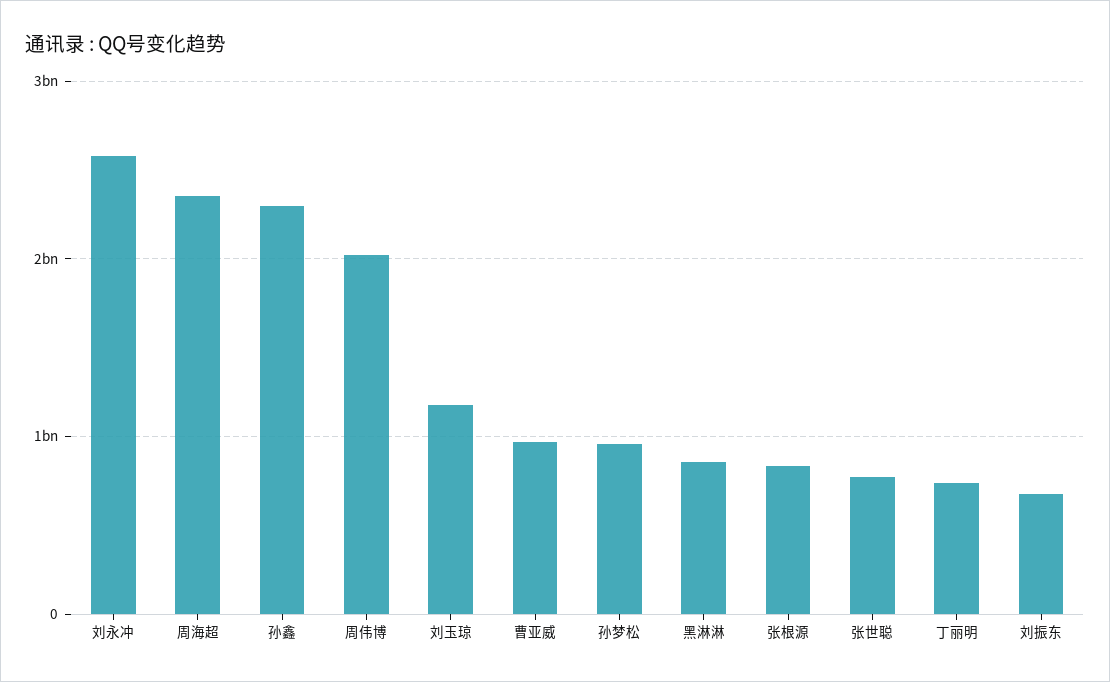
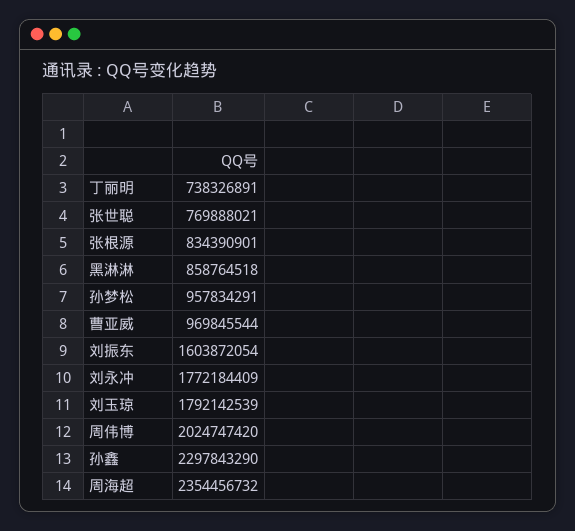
刘永冲: 2600000000 -> 1772184409
刘玉琼: 1200000000 -> 1792142539
刘振东: 700000000 -> 1603872054

